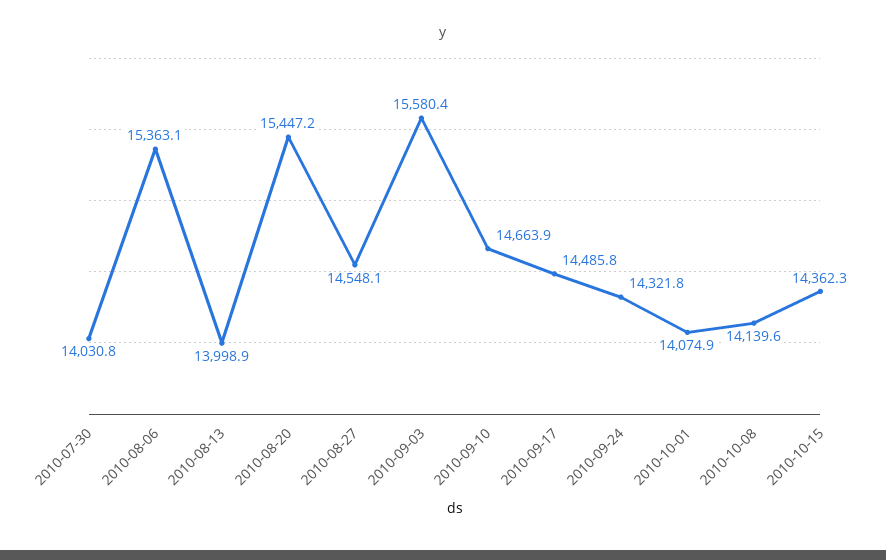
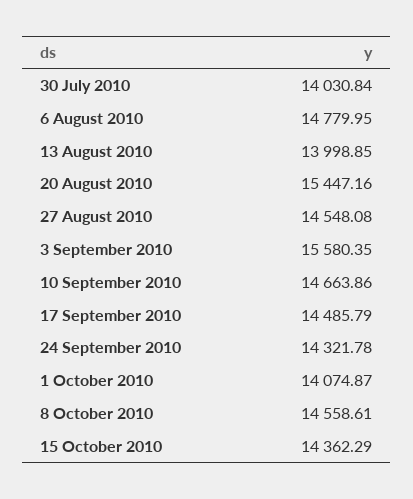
2010-08-06: 15363.1 -> 14779.95
2010-10-08: 14139.6 -> 14558.61

